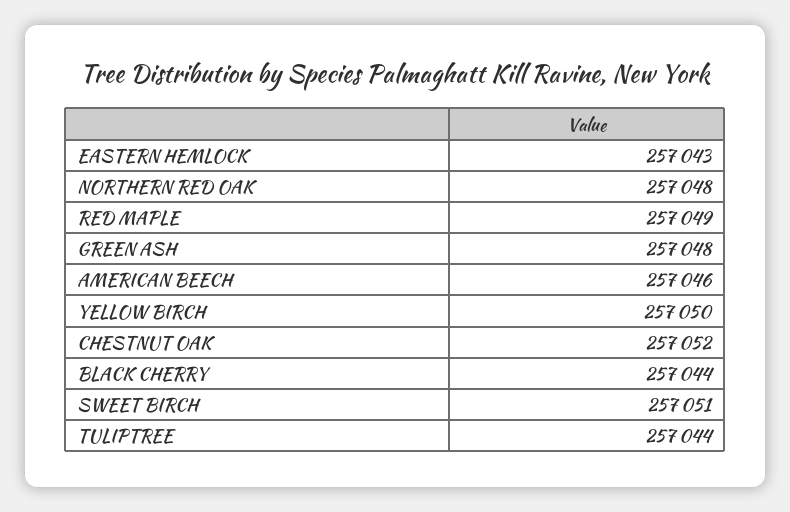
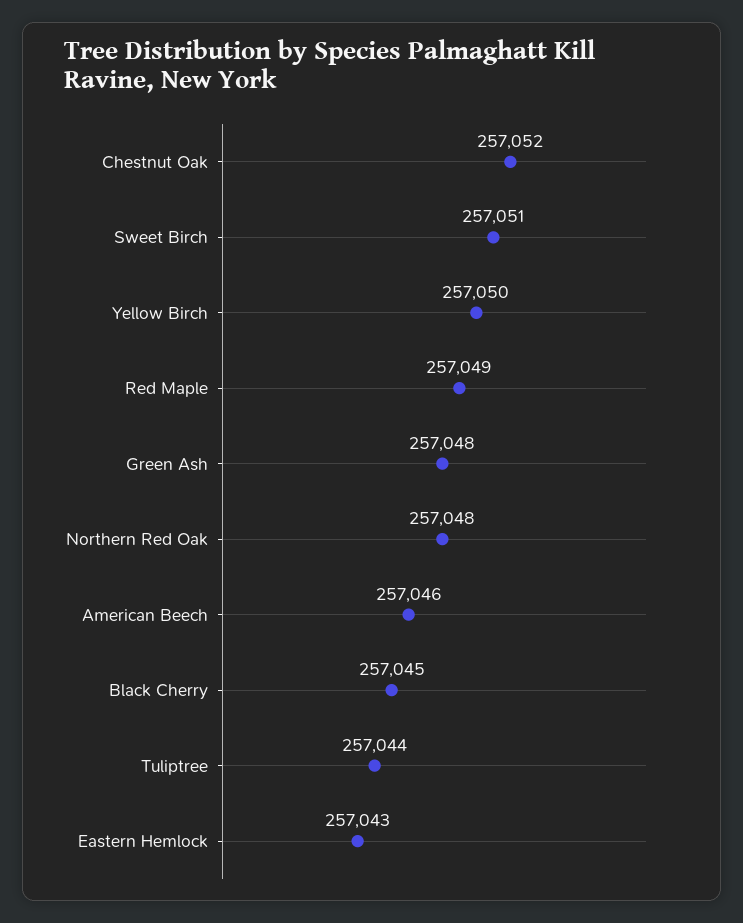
BLACK CHERRY: 257044 -> 257045

